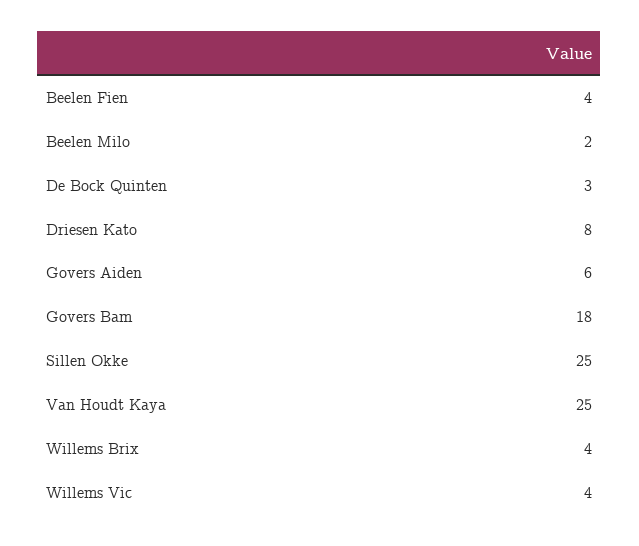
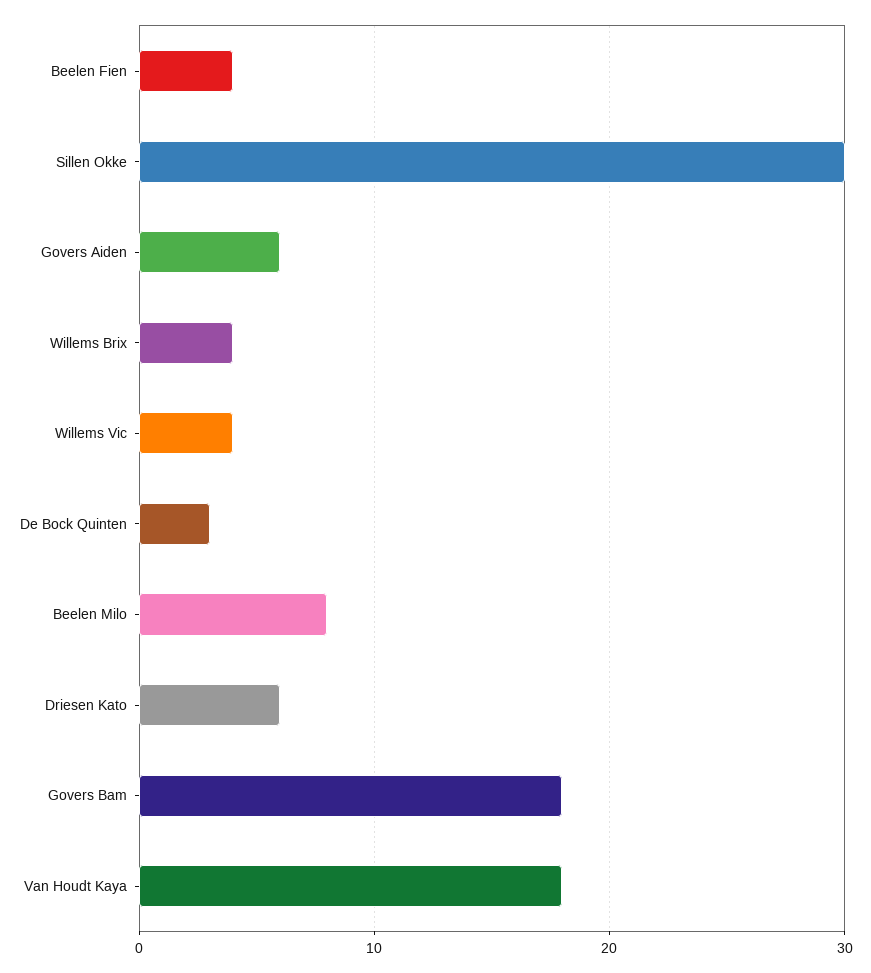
Beelen Milo: 2 -> 8
Driesen Kato: 8 -> 6
Sillen Okke: 25 -> 30
Van Houdt Kaya: 25 -> 18

